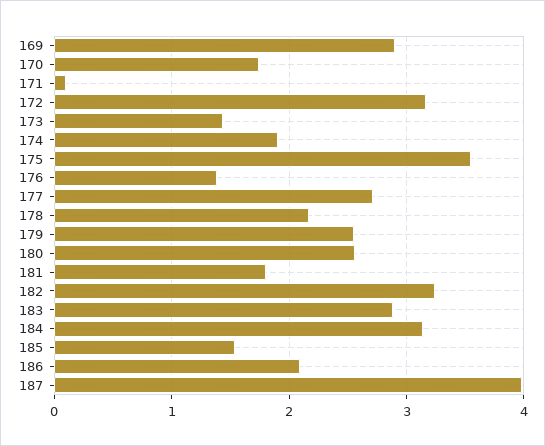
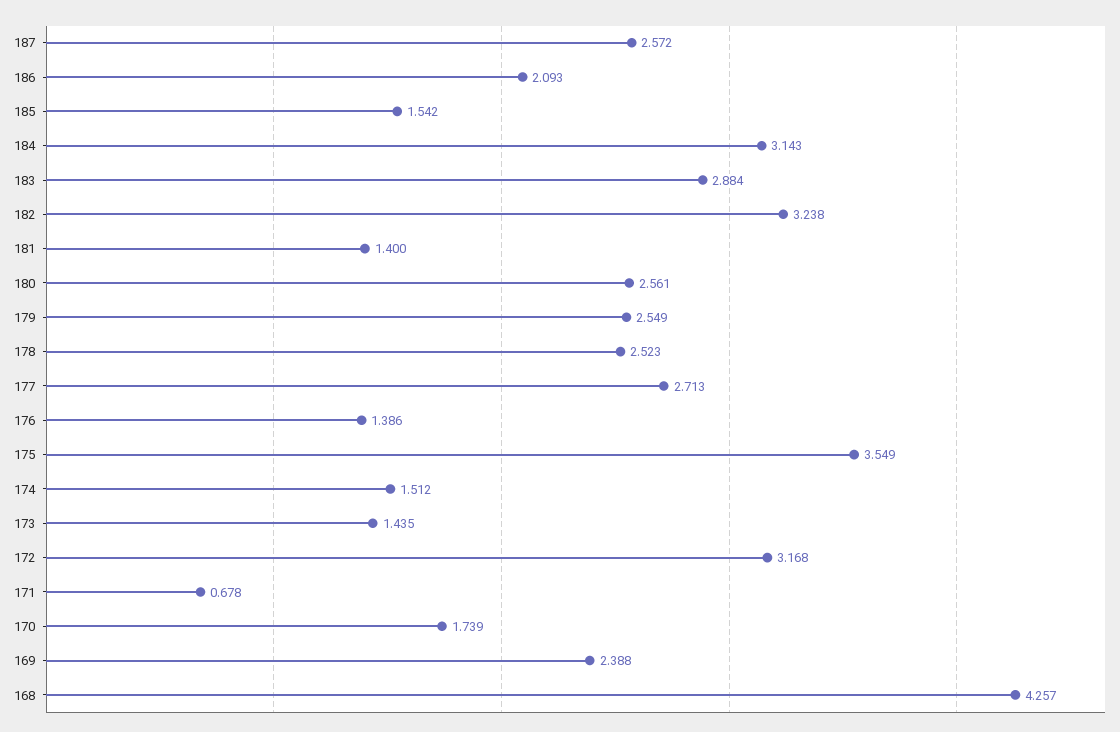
169: 2.9 -> 2.388
171: 0.1 -> 0.678
174: 1.9 -> 1.512
178: 2.2 -> 2.523
181: 1.8 -> 1.4
187: 4 -> 2.572
168: none -> 4.257

